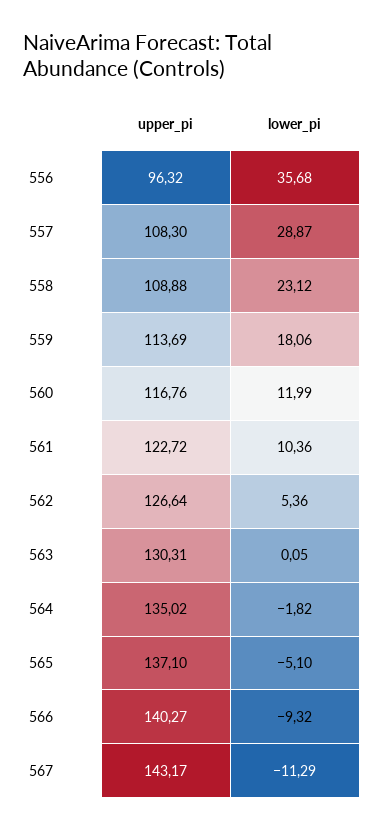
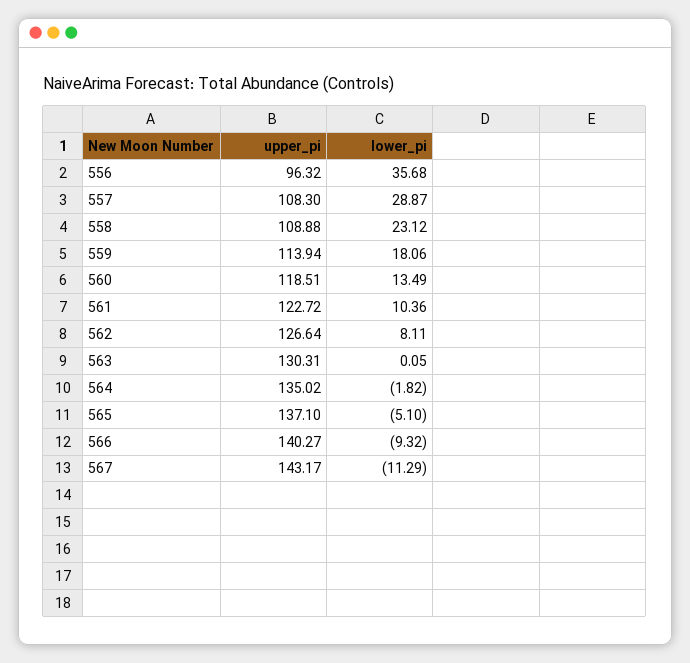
upper_pi, 559: 113.69 -> 113.94
upper_pi, 560: 116.76 -> 118.51
lower_pi, 560: 11.99 -> 13.49
lower_pi, 562: 5.36 -> 8.11

